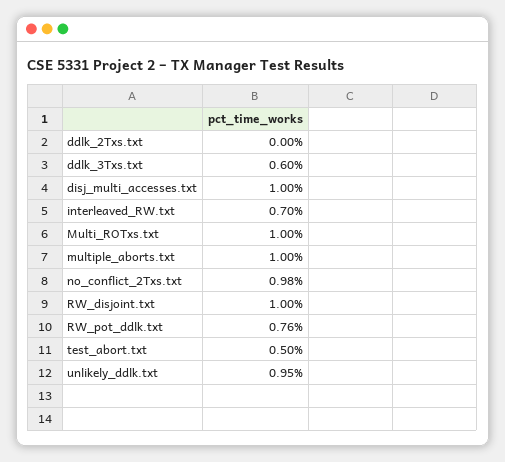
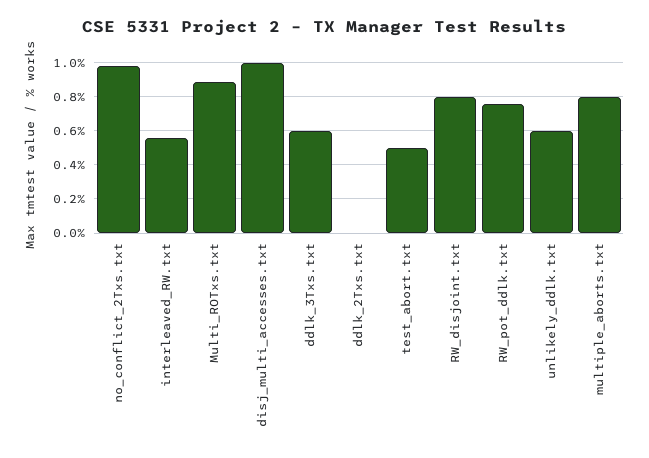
interleaved_RW.txt: 0.7 -> 0.55
Multi_ROTxs.txt: 1 -> 0.9
multiple_aborts.txt: 1 -> 0.8
RW_disjoint.txt: 1 -> 0.8
unlikely_ddlk.txt: 0.95 -> 0.6

